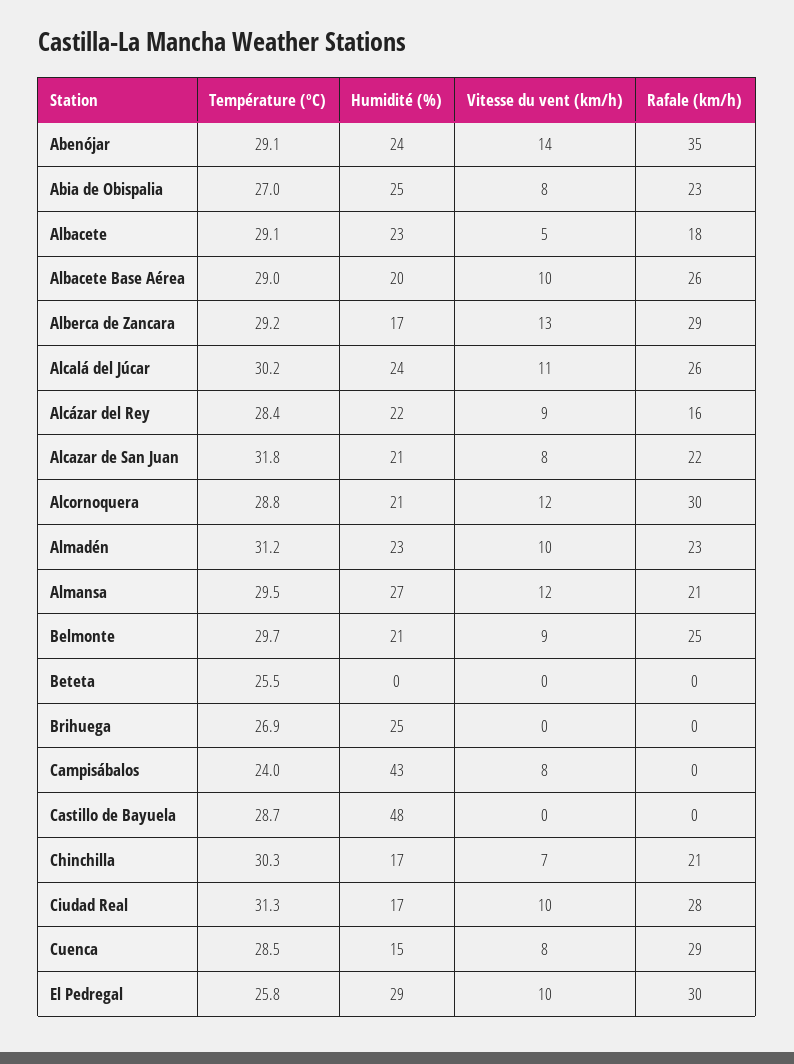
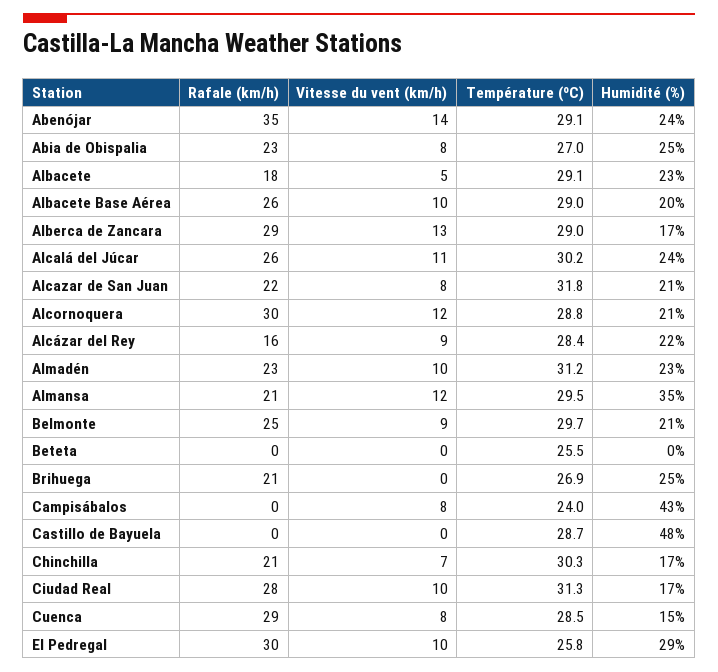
Température (ºC), Alberca de Zancara: 29.2 -> 29
Humidité (%), Almansa: 27 -> 35
Rafale (km/h), Brihuega: 0 -> 21

